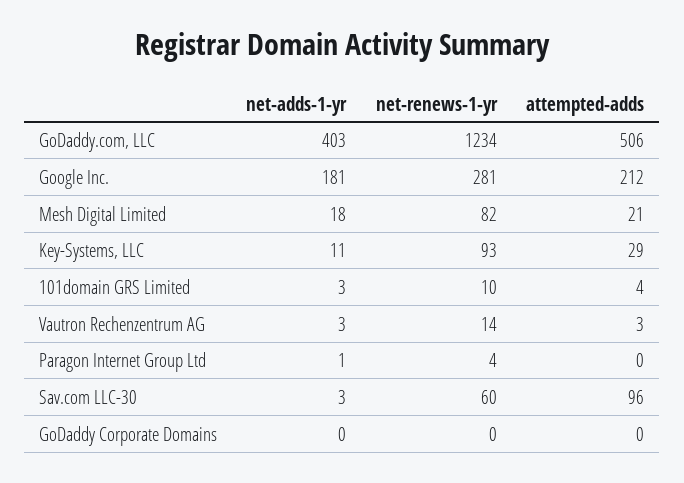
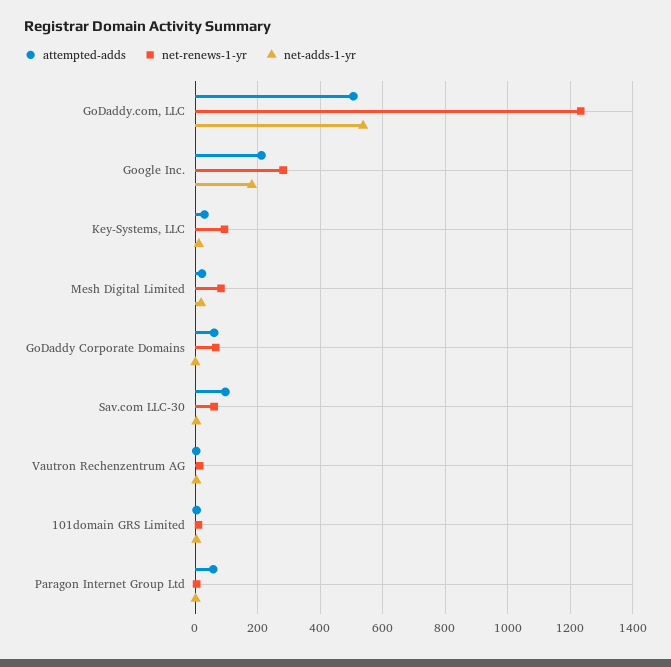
net-adds-1-yr, GoDaddy.com, LLC: 403 -> 540
attempted-adds, Paragon Internet Group Ltd: 0 -> 60
net-renews-1-yr, GoDaddy Corporate Domains: 0 -> 60
attempted-adds, GoDaddy Corporate Domains: 0 -> 60

